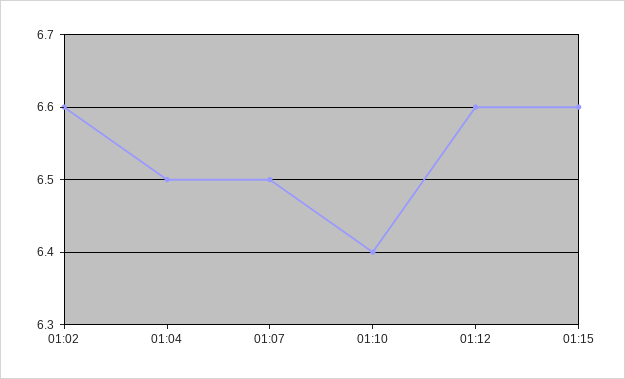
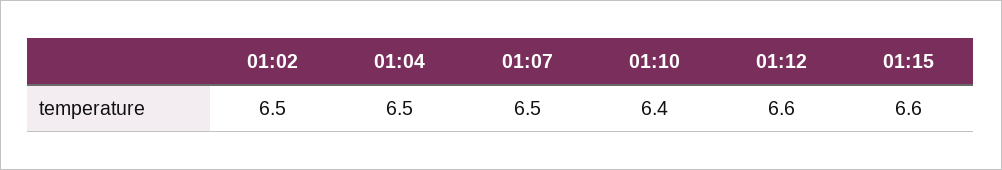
01:02: 6.6 -> 6.5

